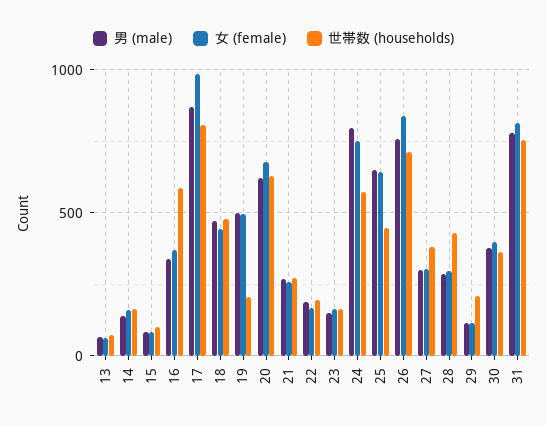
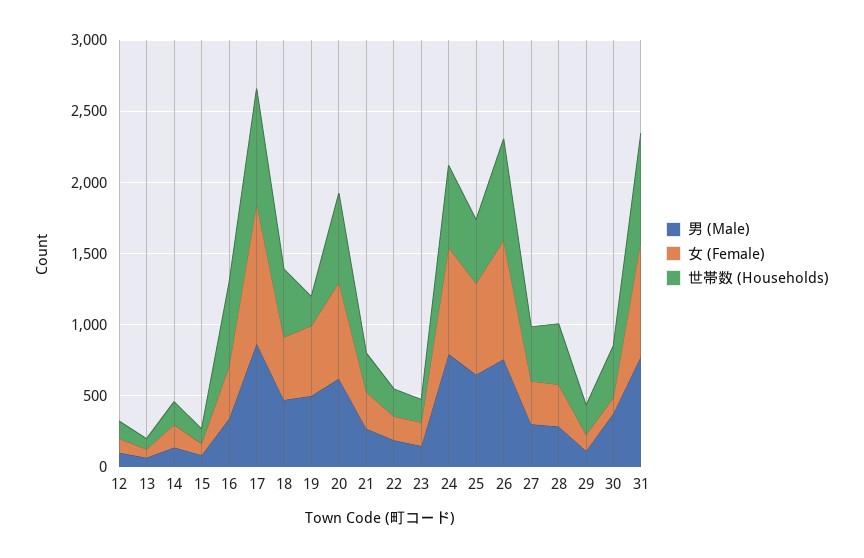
女 (female), 30: 400 -> 100
男 (male), 12: none -> 100
女 (female), 12: none -> 100
世帯数 (households), 12: none -> 100

